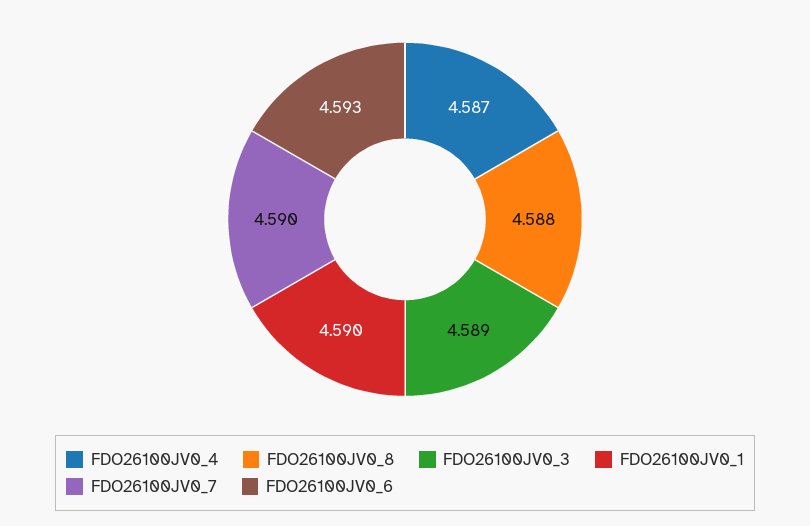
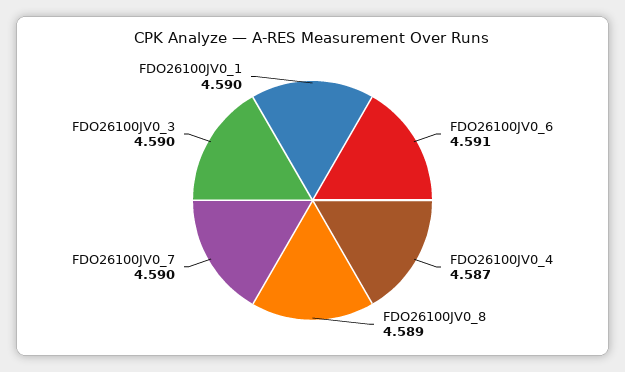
FDO26100JV0_8: 4.588 -> 4.589
FDO26100JV0_3: 4.589 -> 4.59
FDO26100JV0_6: 4.593 -> 4.591

